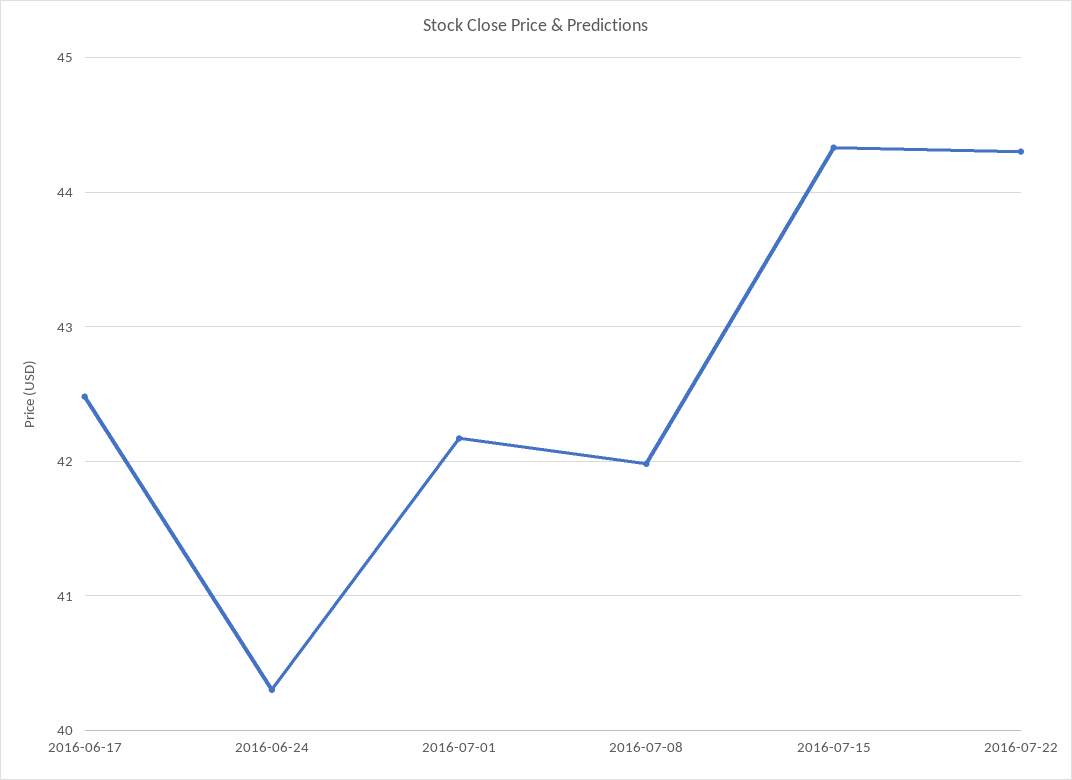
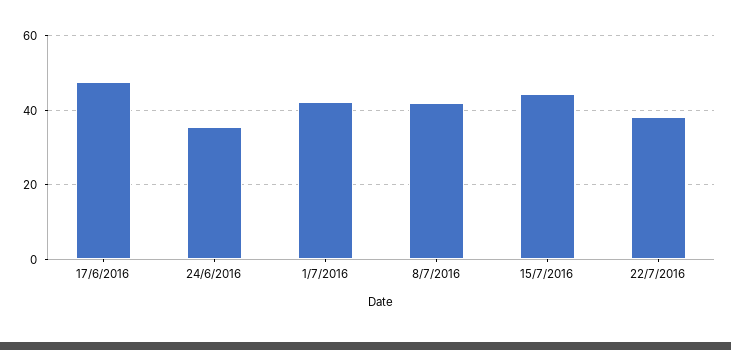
2016-06-17: 42.5 -> 48
2016-06-24: 40.3 -> 36
2016-07-22: 44.3 -> 38

